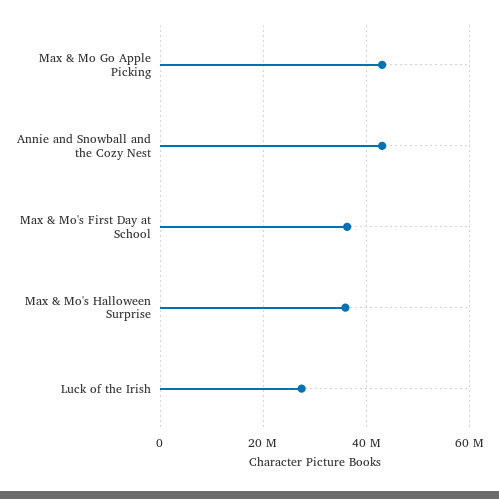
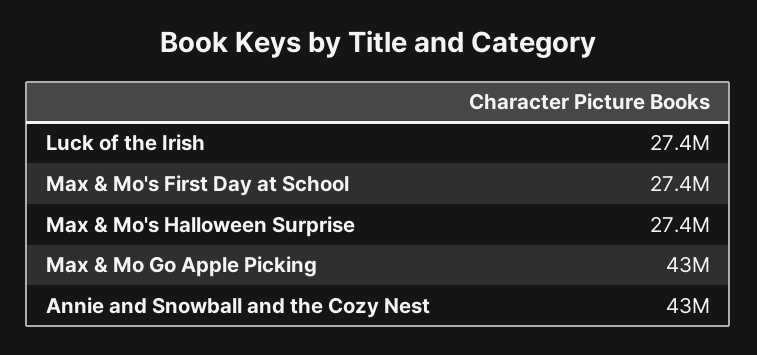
Max & Mo's First Day at School: 36000000 -> 27400000
Max & Mo's Halloween Surprise: 36000000 -> 27400000

